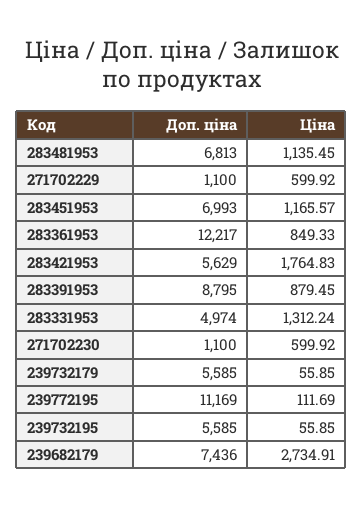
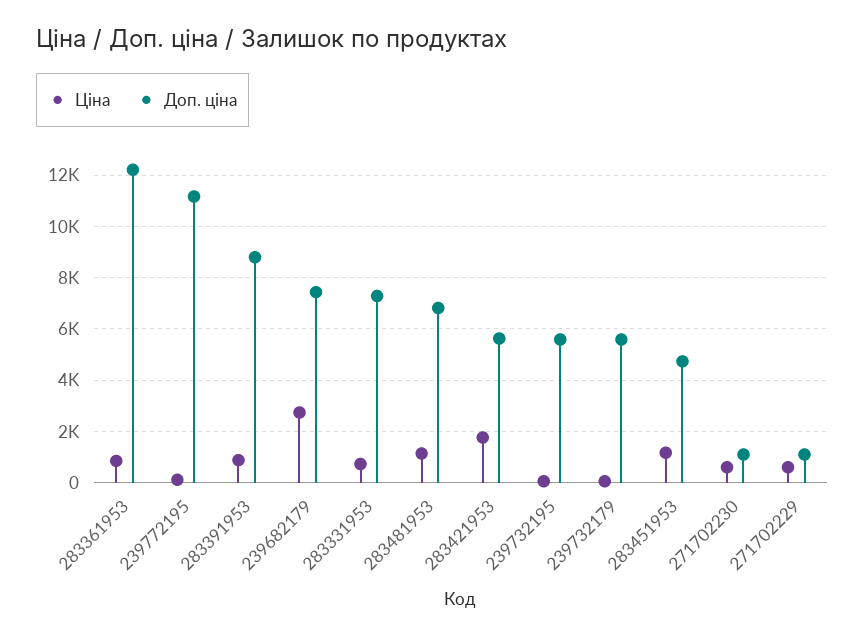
Доп. ціна, 283451953: 6993 -> 4750
Доп. ціна, 283331953: 4974 -> 7250
Ціна, 283331953: 1312.24 -> 750

